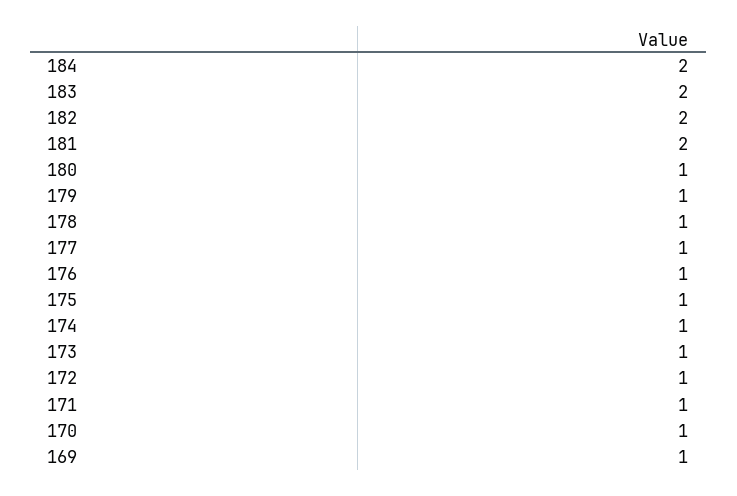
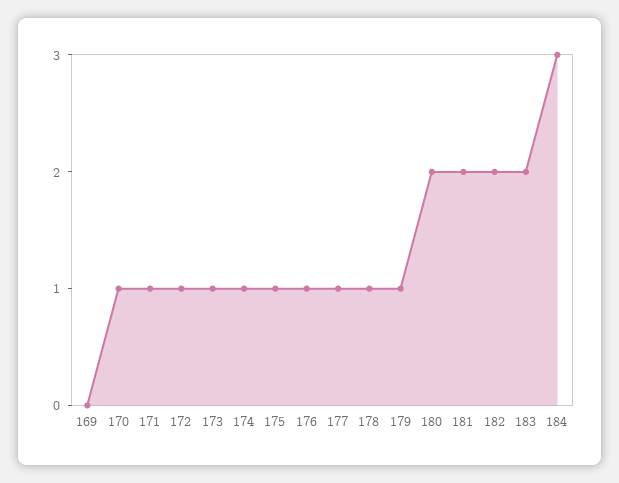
184: 2 -> 3
180: 1 -> 2
169: 1 -> 0

